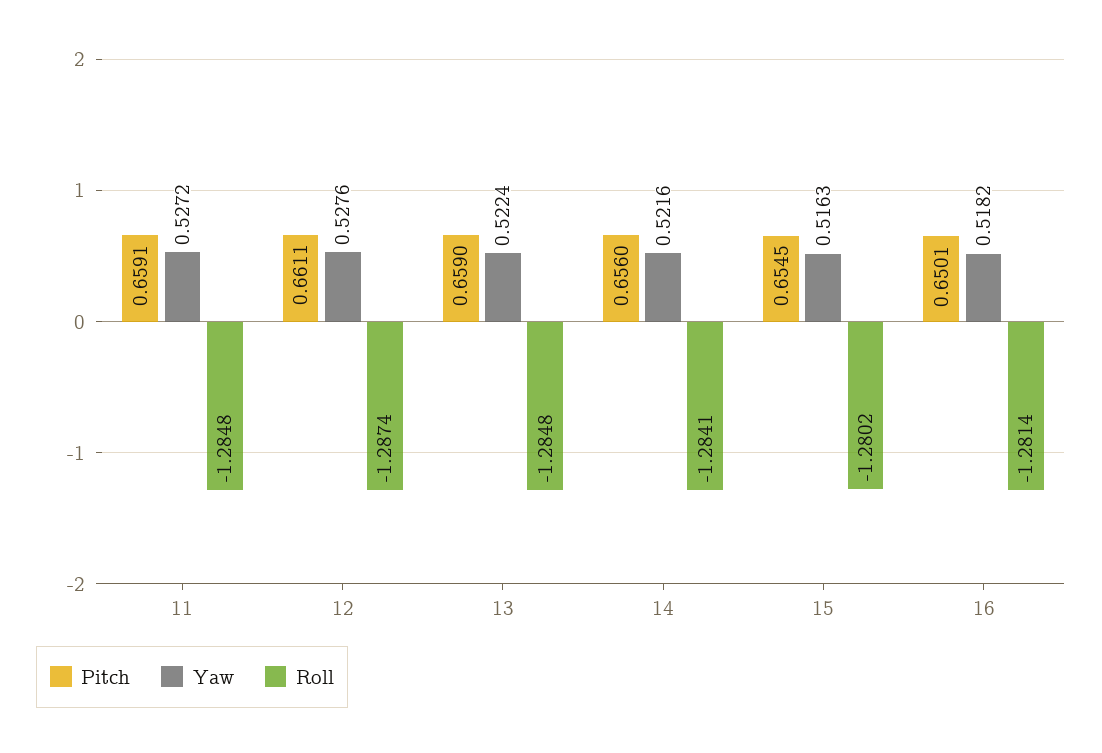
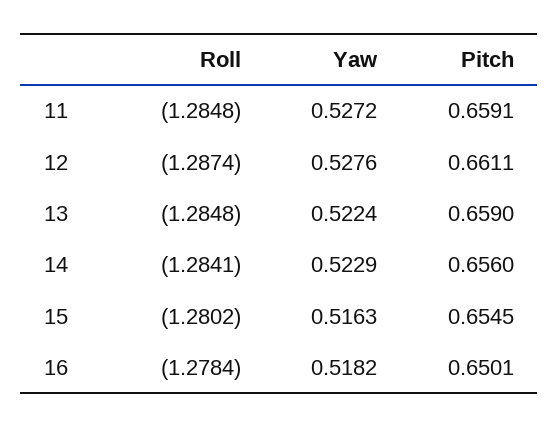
Yaw, 14: 0.5216 -> 0.5229
Roll, 16: -1.2814 -> -1.2784

